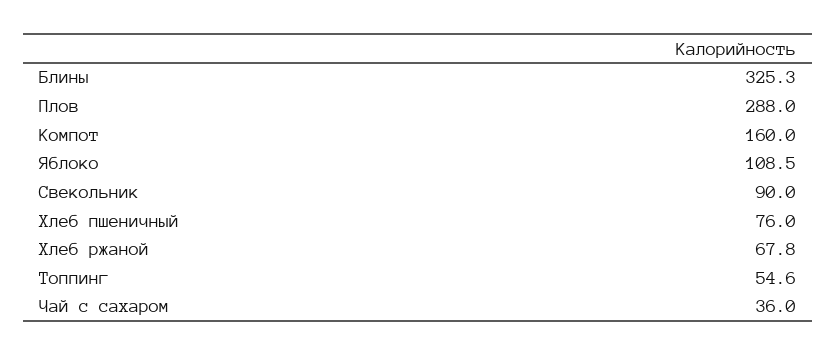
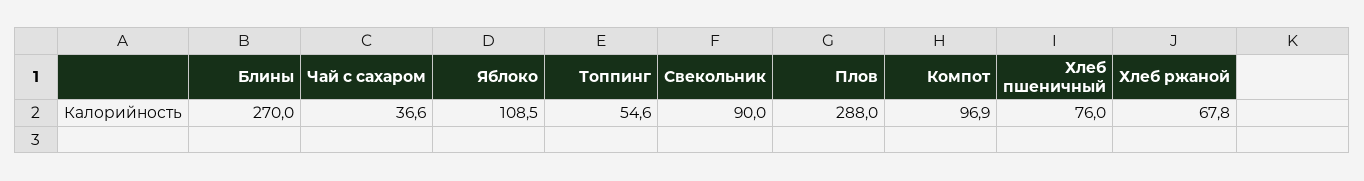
Блины: 325.3 -> 270
Компот: 160 -> 96.9
Чай с сахаром: 36 -> 36.6

